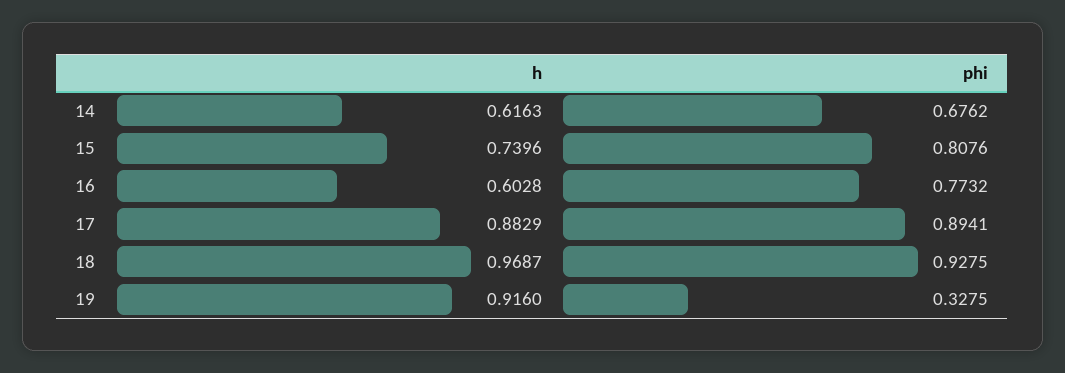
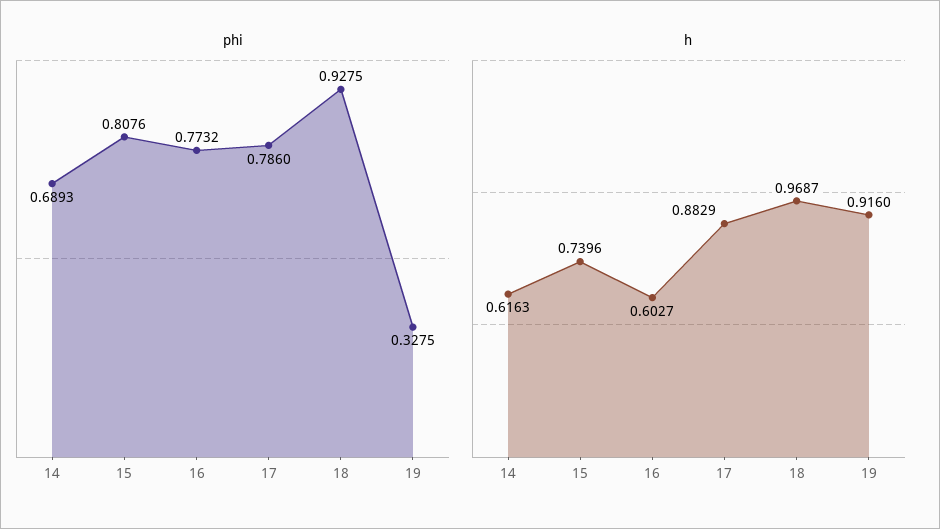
phi, 14: 0.6762 -> 0.6893
h, 16: 0.6028 -> 0.6027
phi, 17: 0.8941 -> 0.786

